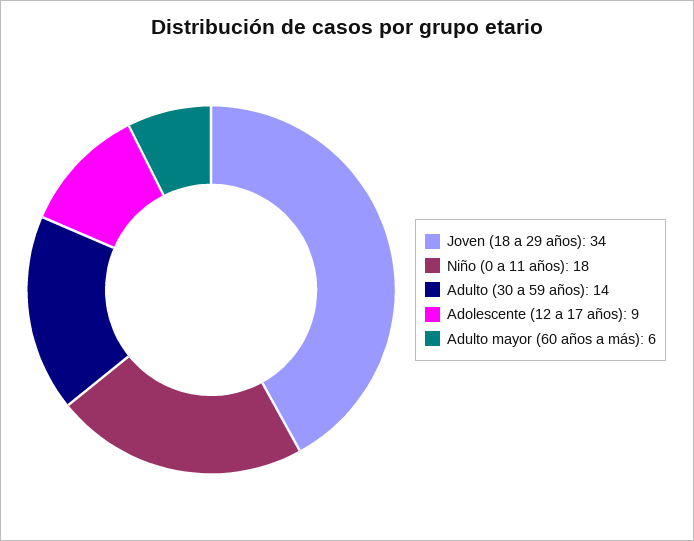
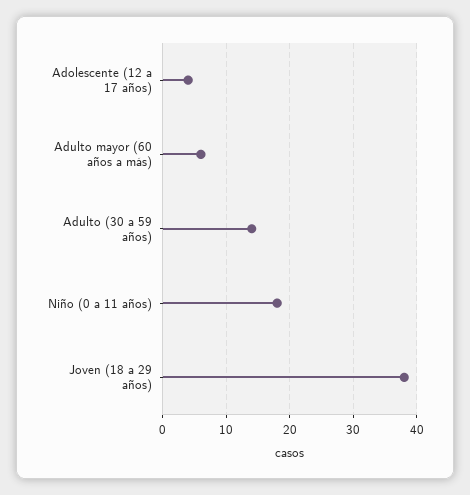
Joven (18 a 29 años): 34 -> 38
Adolescente (12 a 17 años): 9 -> 4

